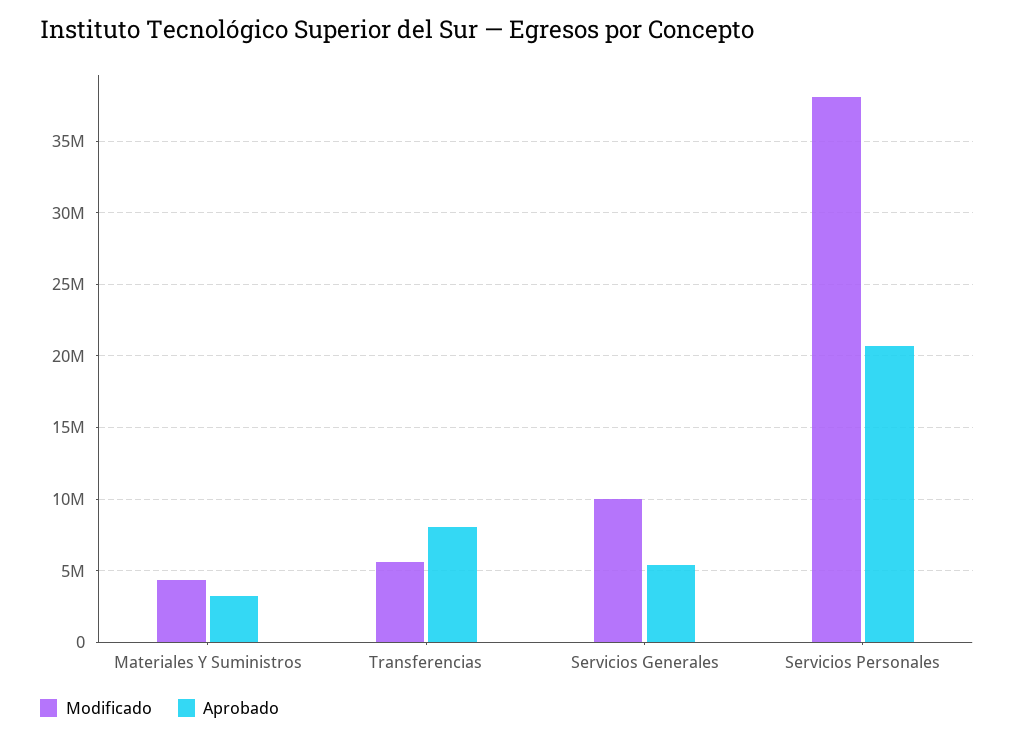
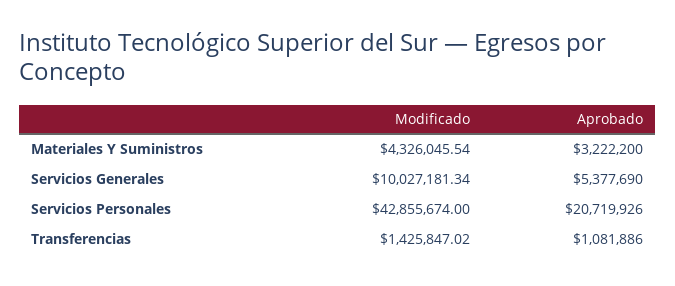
Modificado, Transferencias: 5500000 -> 1425847.02
Aprobado, Transferencias: 8000000 -> 1081886
Modificado, Servicios Personales: 38000000 -> 42855674

